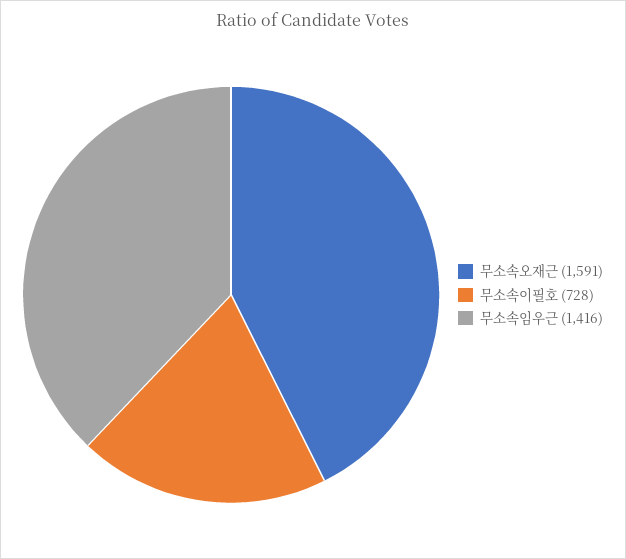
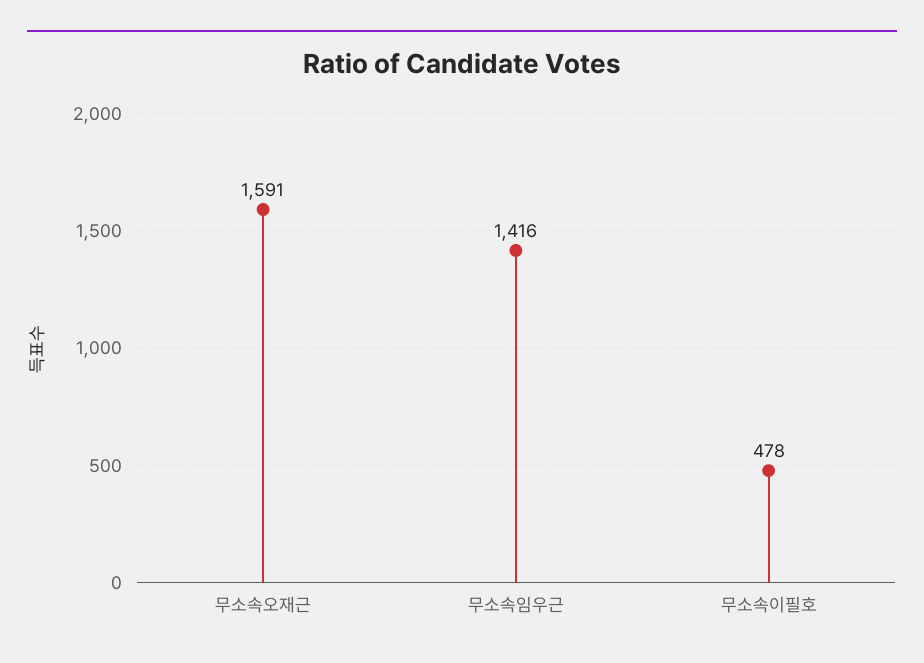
무소속이필호: 728 -> 478

